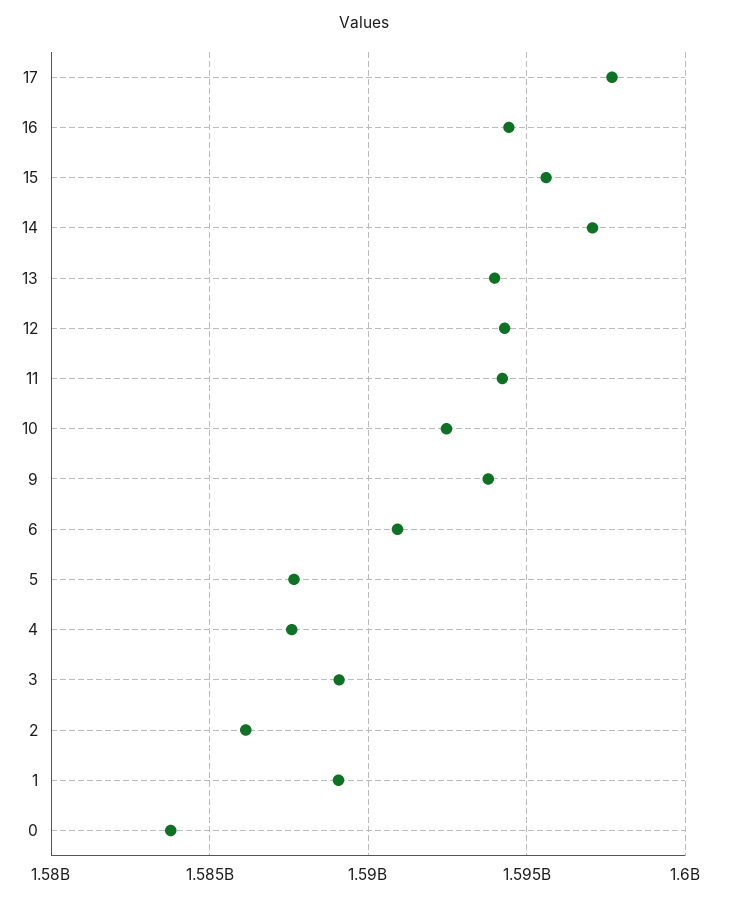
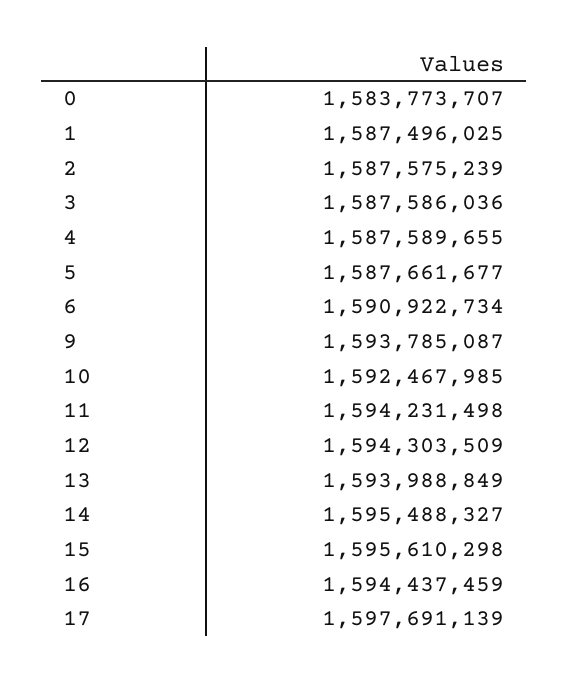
14: 1597000000 -> 1595488327
3: 1589000000 -> 1587586036
2: 1586000000 -> 1587575239
1: 1589000000 -> 1587496025

